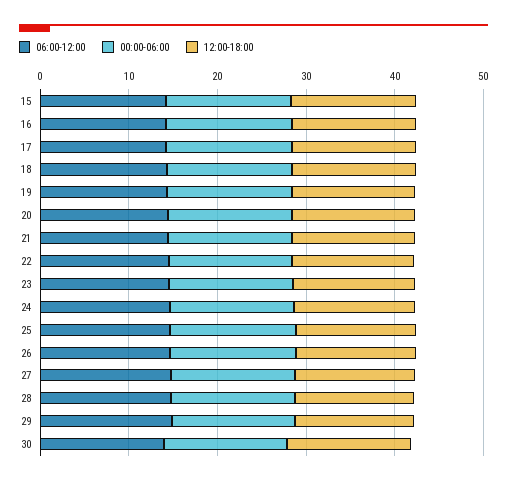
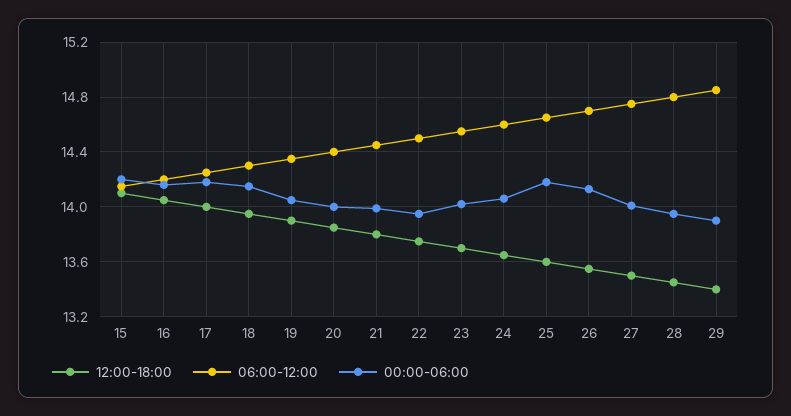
06:00-12:00, 30: 14 -> none
00:00-06:00, 30: 14 -> none
12:00-18:00, 30: 14 -> none

